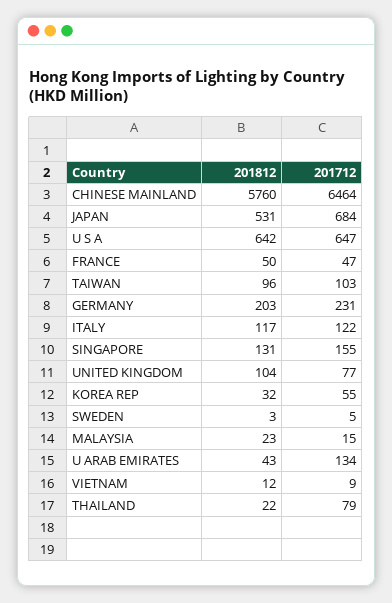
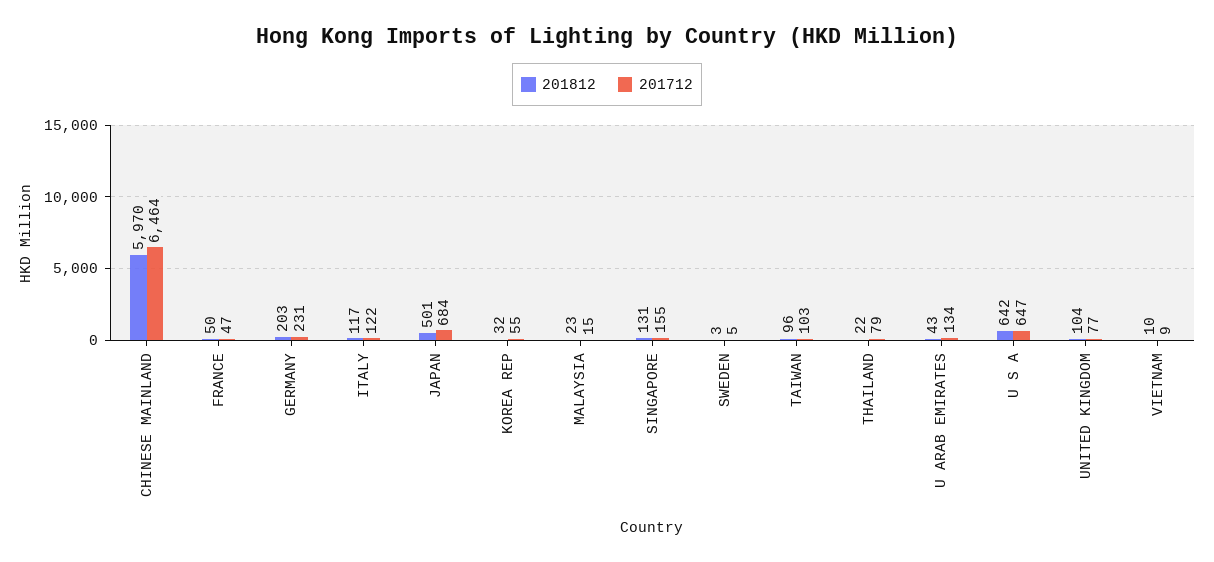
201812, CHINESE MAINLAND: 5760 -> 5970
201812, JAPAN: 531 -> 501
201812, VIETNAM: 12 -> 10

